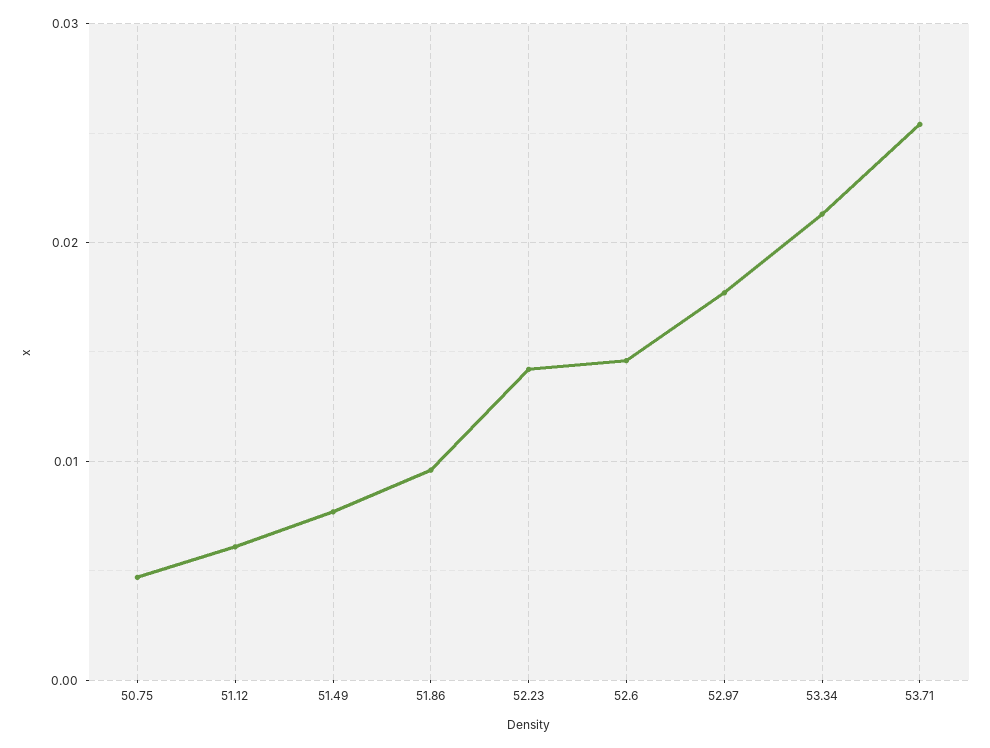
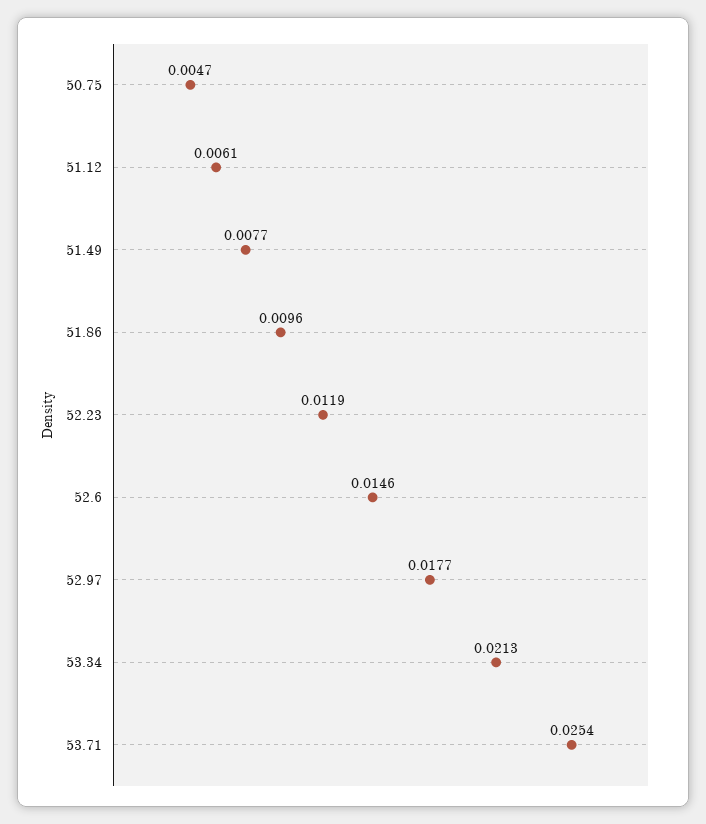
52.23: 0.014 -> 0.0119

